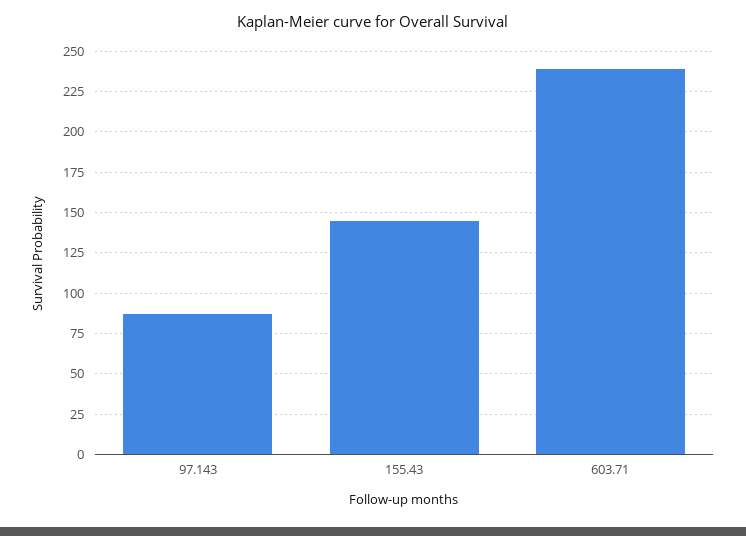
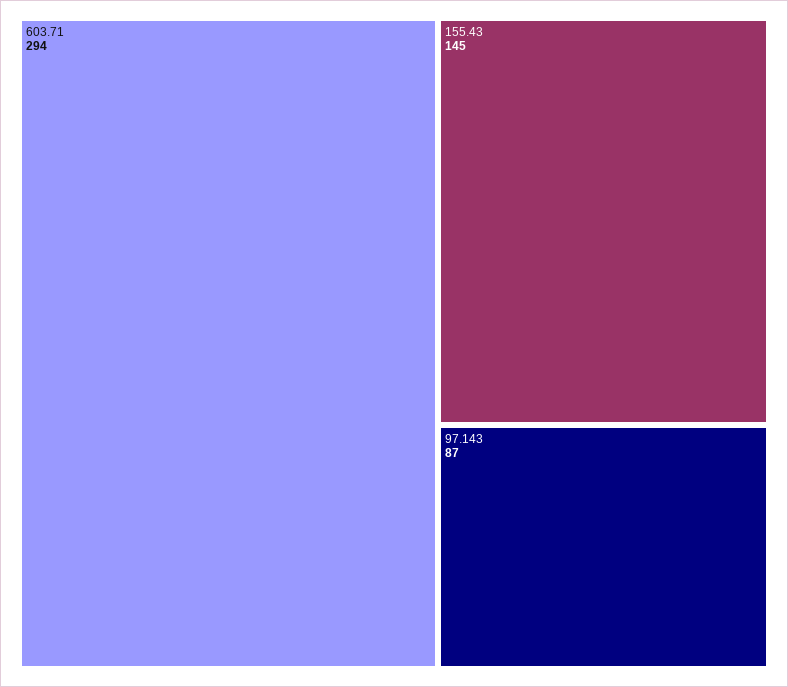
603.71: 240 -> 294

